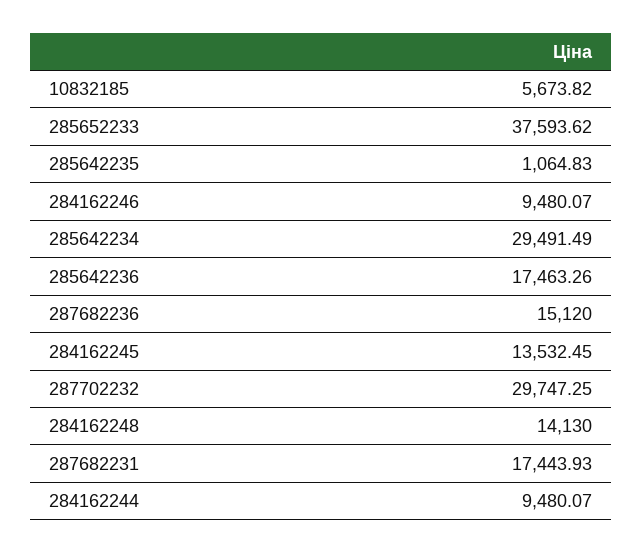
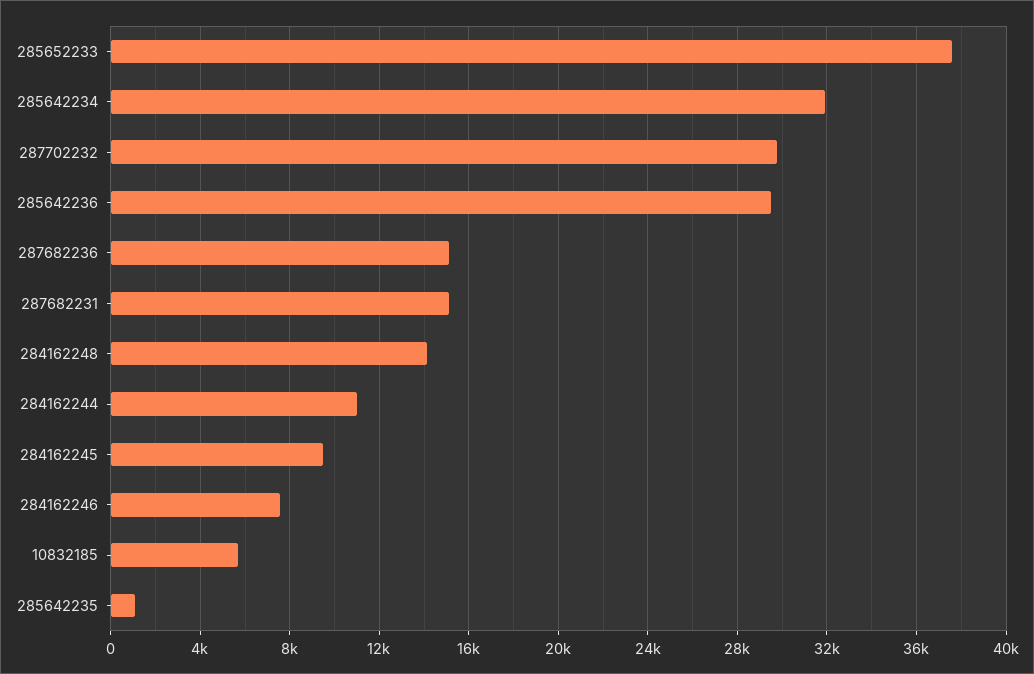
284162246: 9480.07 -> 7500
285642234: 29491.49 -> 32000
285642236: 17463.26 -> 29500
284162245: 13532.45 -> 9500
287682231: 17443.93 -> 15000
284162244: 9480.07 -> 11000

